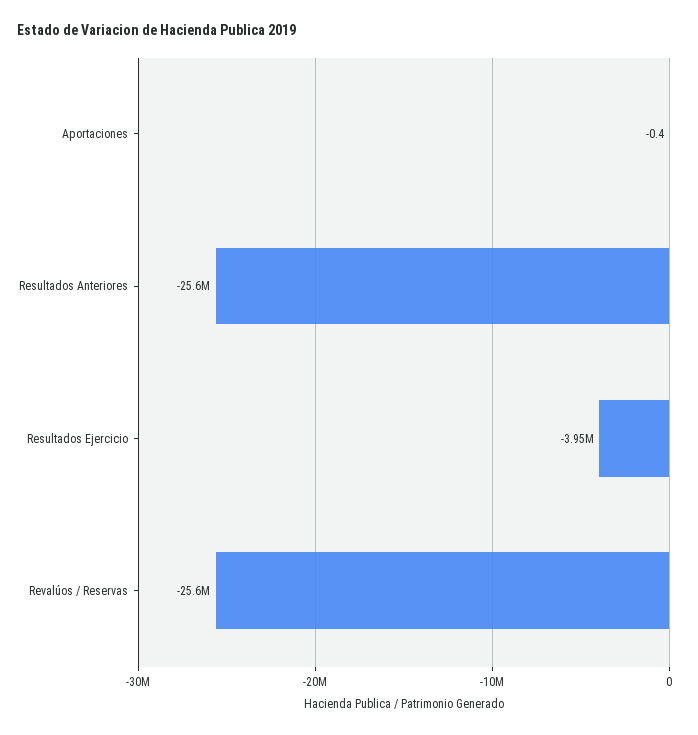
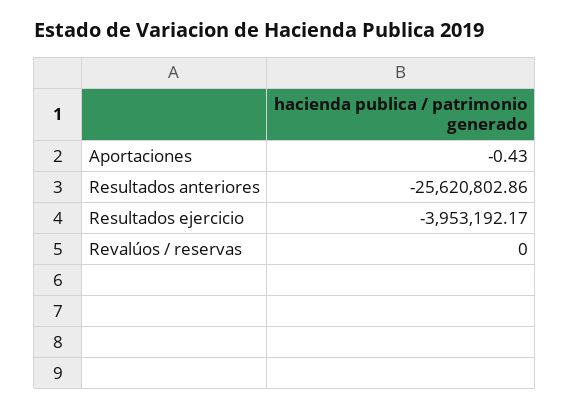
Revalúos / Reservas: -25600000 -> 0

